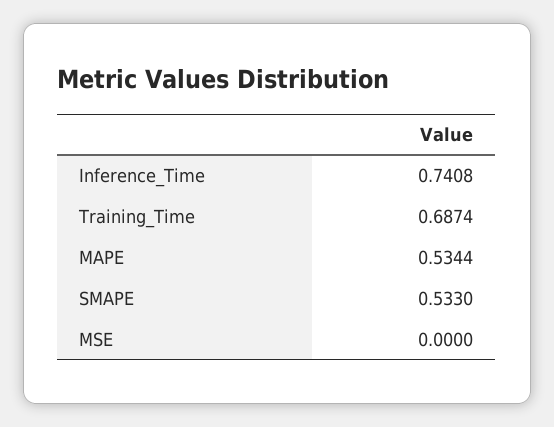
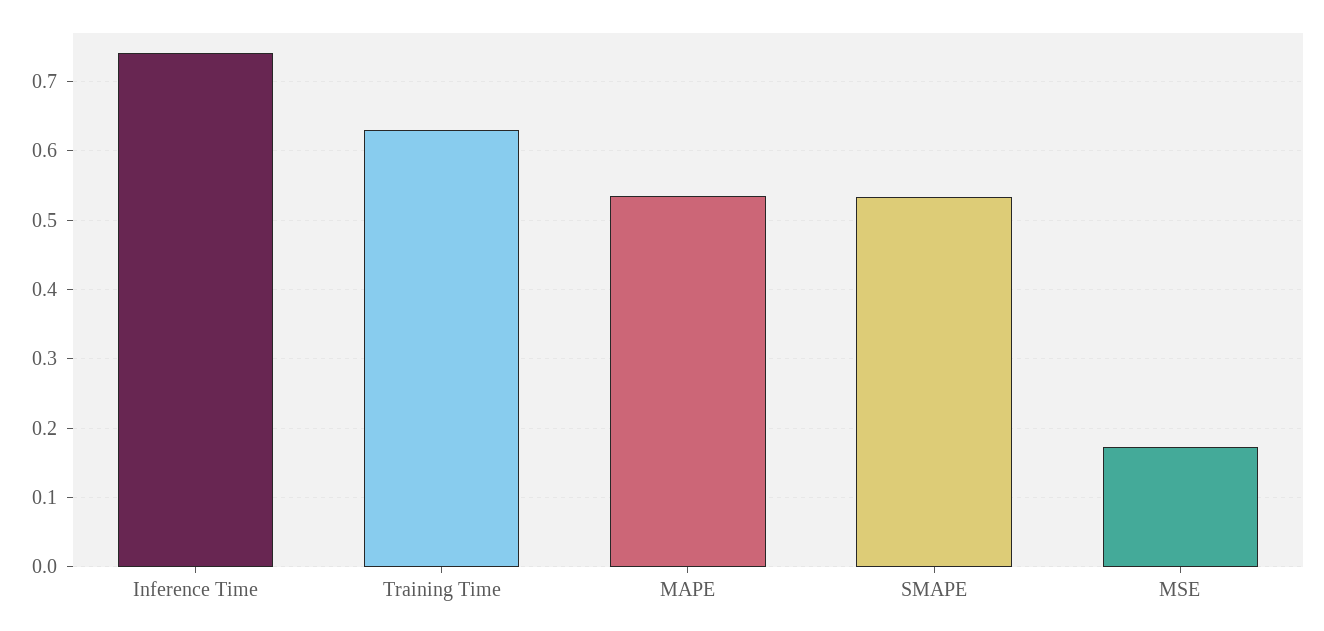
Training_Time: 0.6874 -> 0.63
MSE: 0 -> 0.17

